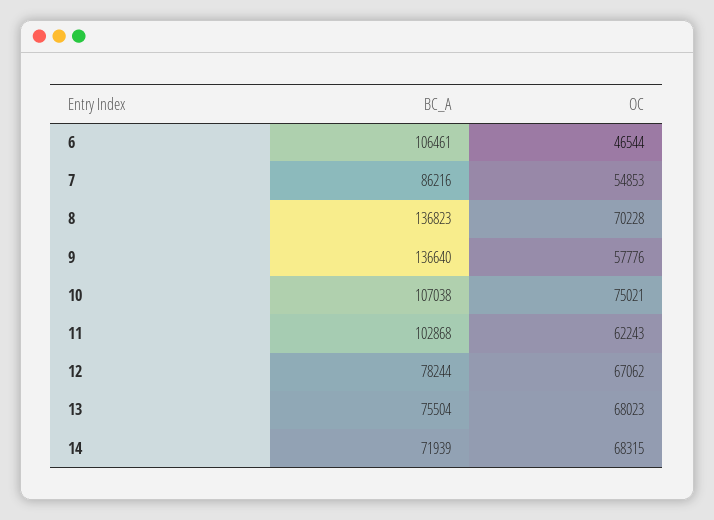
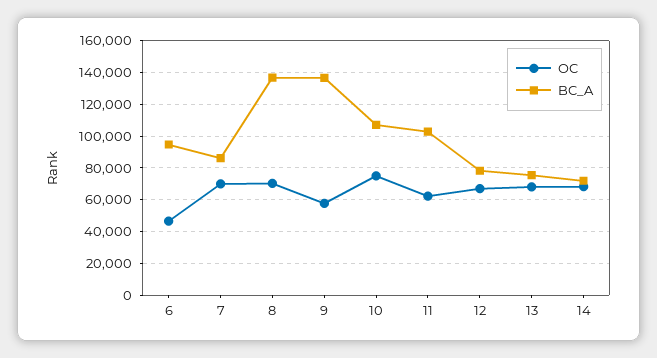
BC_A, 6: 106461 -> 95000
OC, 7: 54853 -> 70000

